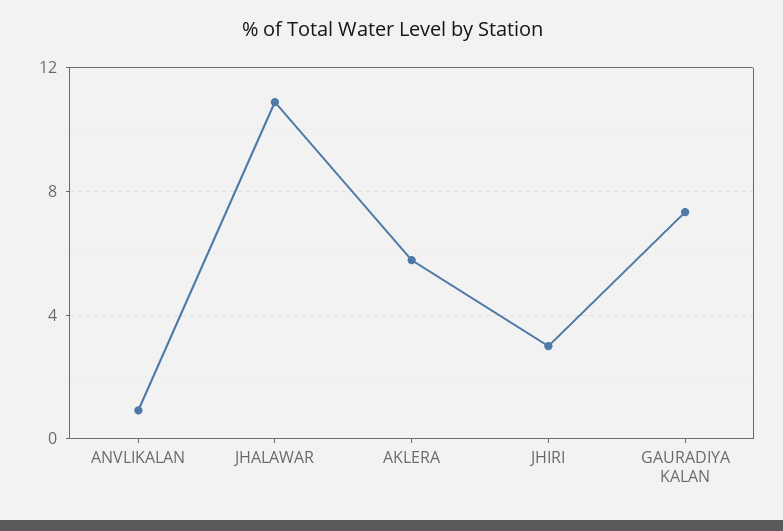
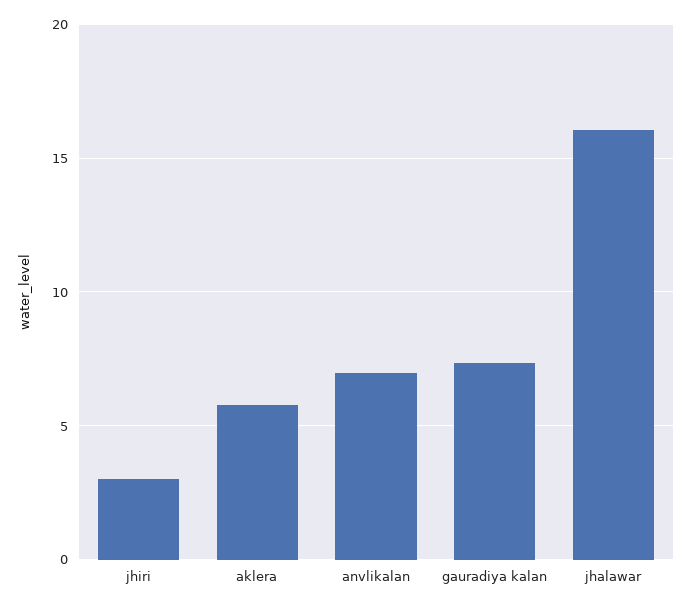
ANVLIKALAN: 1 -> 7
JHALAWAR: 11 -> 16

